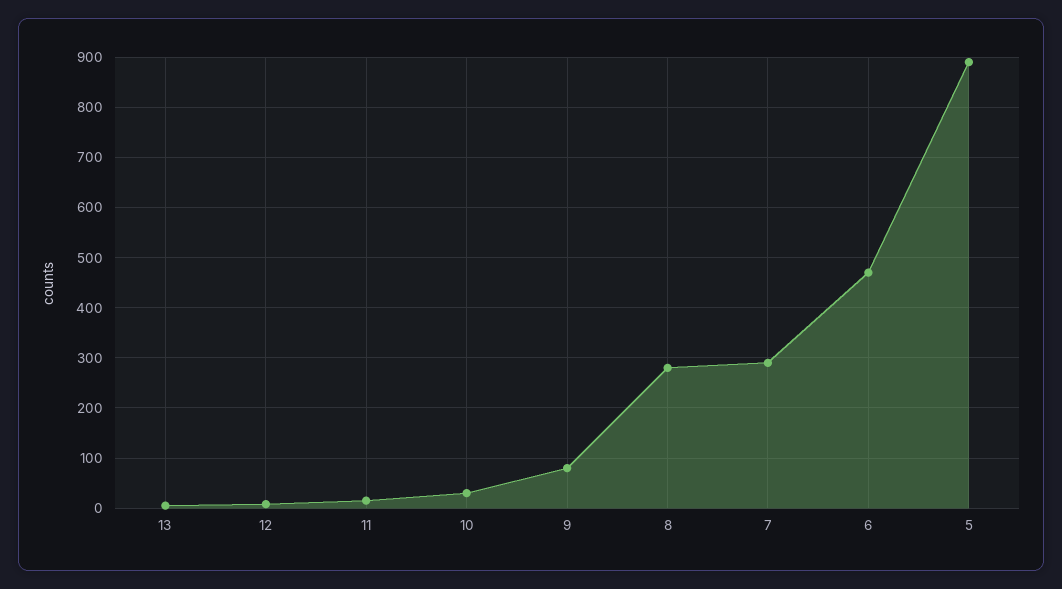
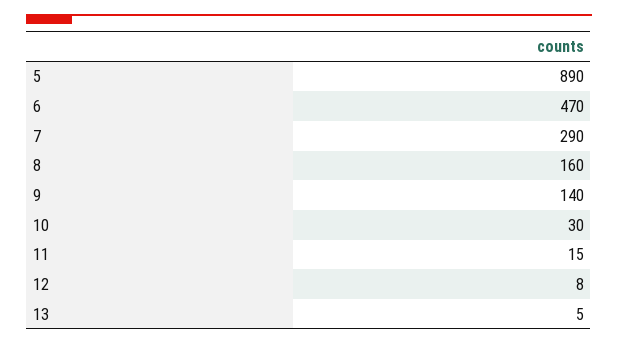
9: 80 -> 140
8: 280 -> 160

